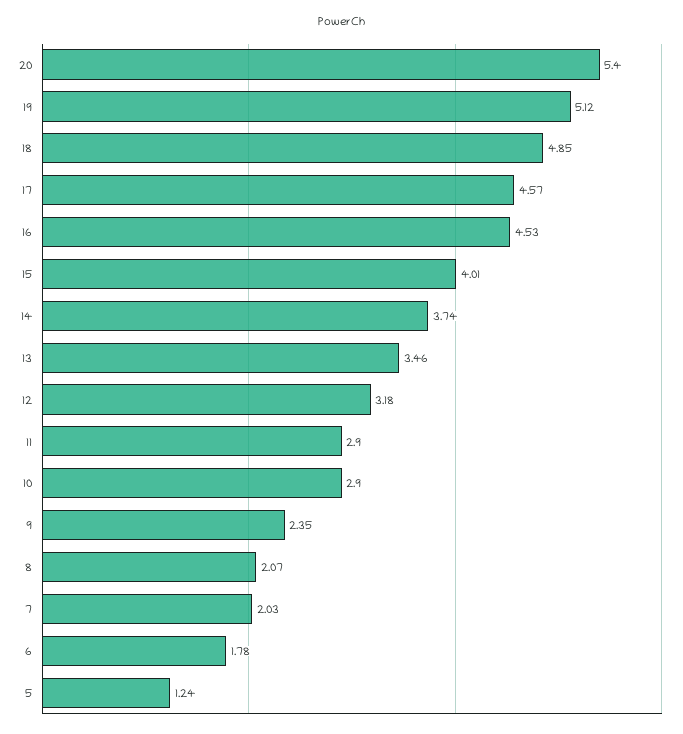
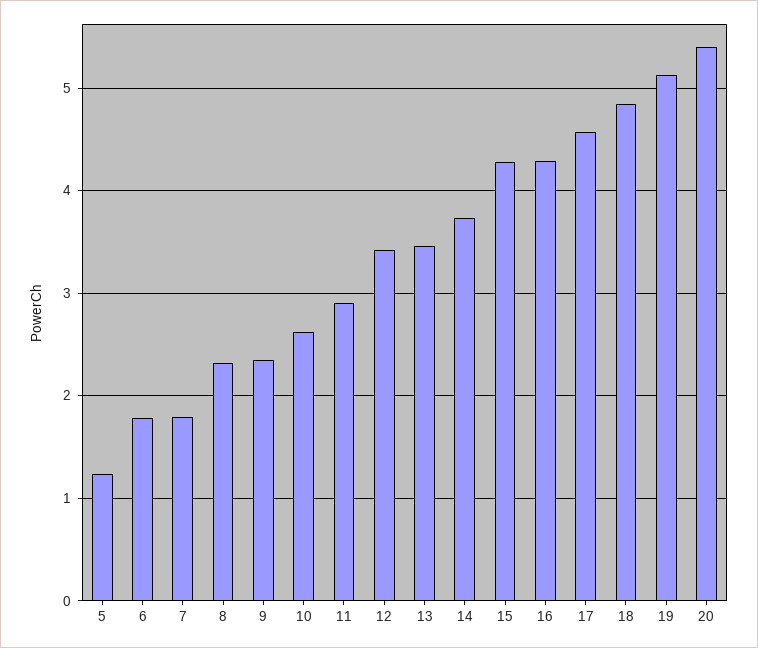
16: 4.53 -> 4.3
15: 4.01 -> 4.3
12: 3.18 -> 3.4
10: 2.9 -> 2.6
8: 2.07 -> 2.3
7: 2.03 -> 1.8

